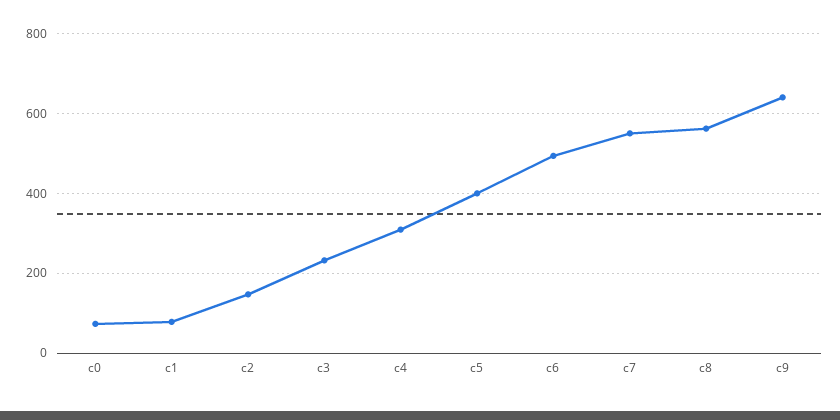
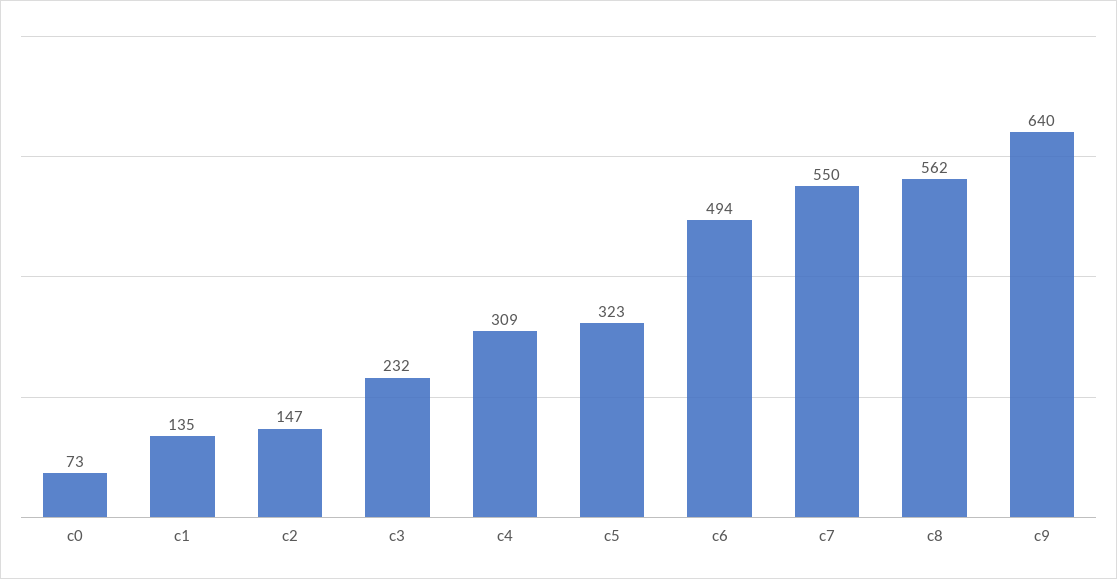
c1: 80 -> 135
c5: 400 -> 323

